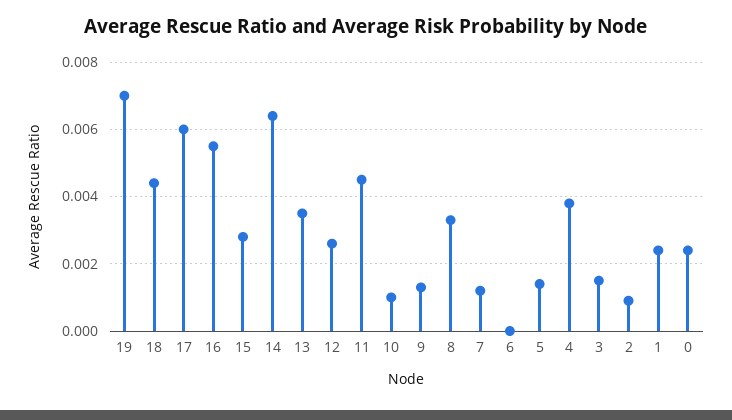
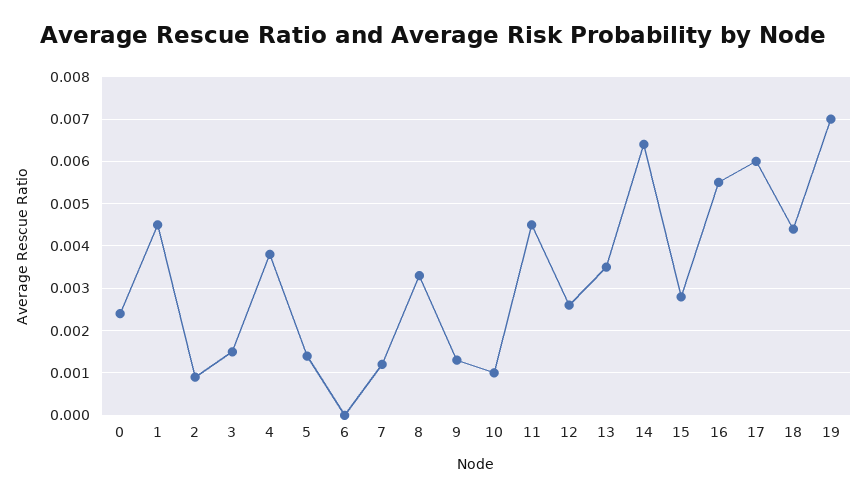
1: 0.0025 -> 0.0045

